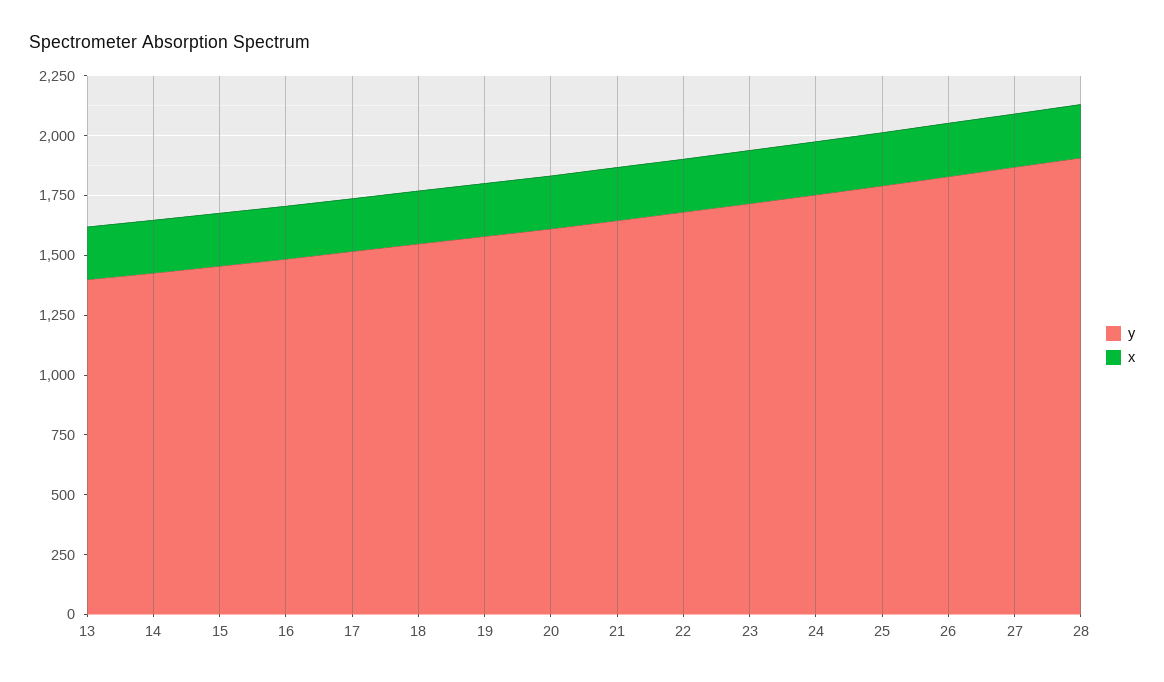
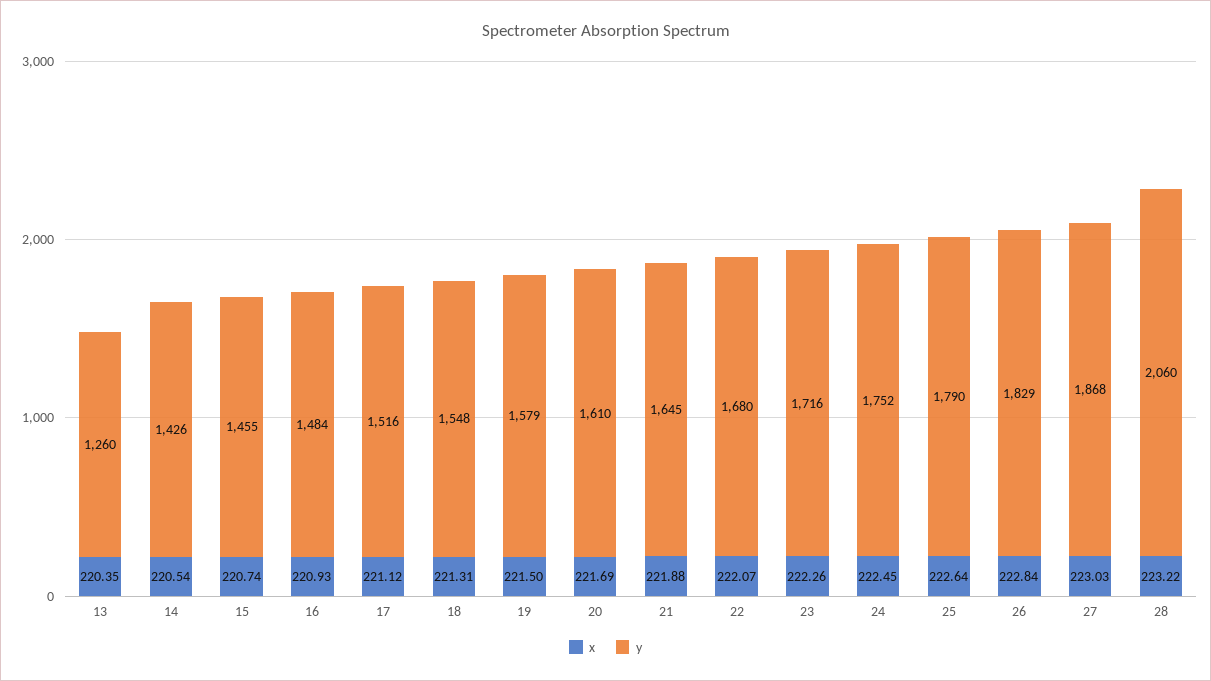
y, 13: 1400 -> 1260
y, 28: 1900 -> 2060

